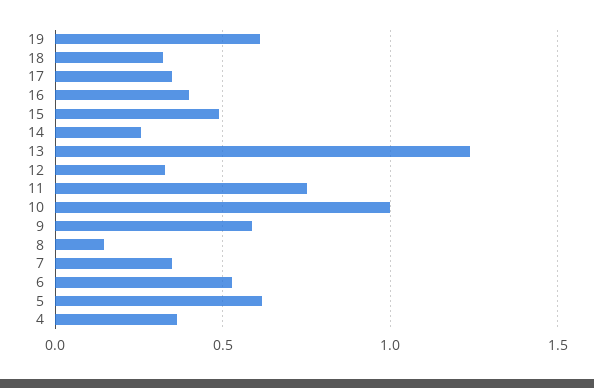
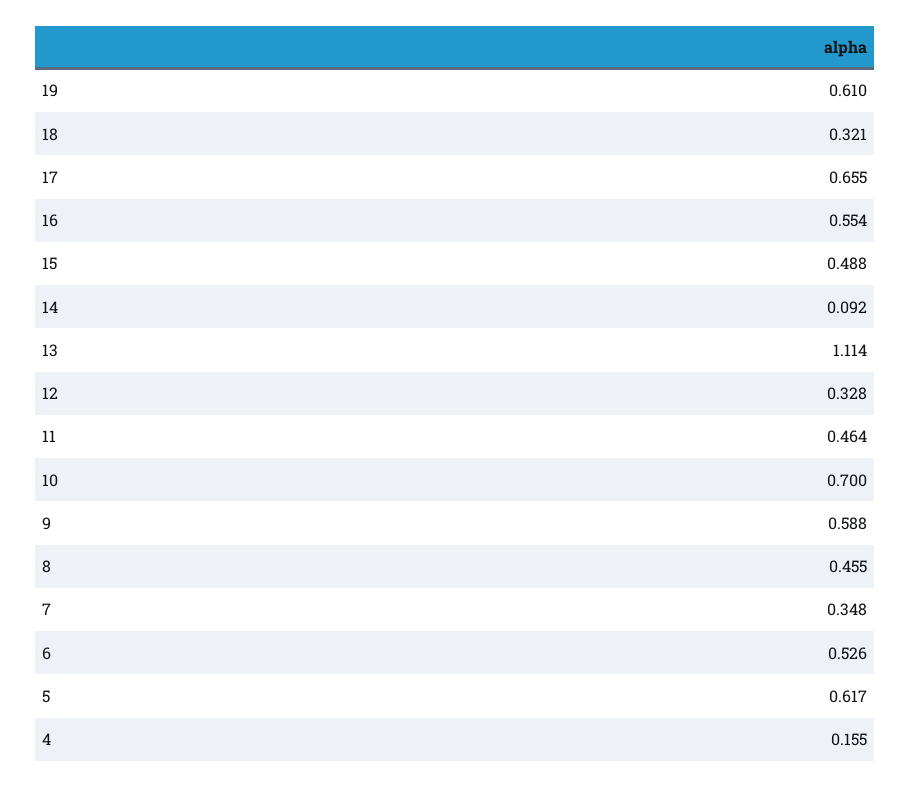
17: 0.35 -> 0.655
16: 0.4 -> 0.554
14: 0.25 -> 0.092
13: 1.25 -> 1.114
11: 0.75 -> 0.464
10: 1 -> 0.7
8: 0.15 -> 0.455
4: 0.35 -> 0.155

